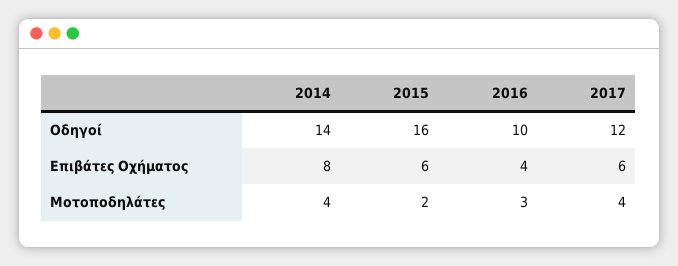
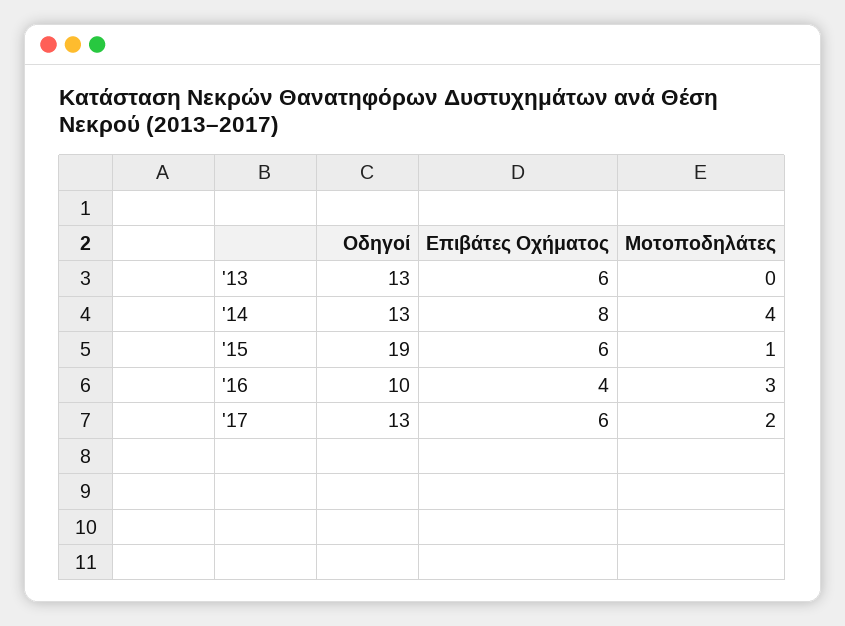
2014, Οδηγοί: 14 -> 13
2015, Οδηγοί: 16 -> 19
2017, Οδηγοί: 12 -> 13
2015, Μοτοποδηλάτες: 2 -> 1
2017, Μοτοποδηλάτες: 4 -> 2
'13, Οδηγοί: none -> 13
'13, Επιβάτες Οχήματος: none -> 6
'13, Μοτοποδηλάτες: none -> 0

